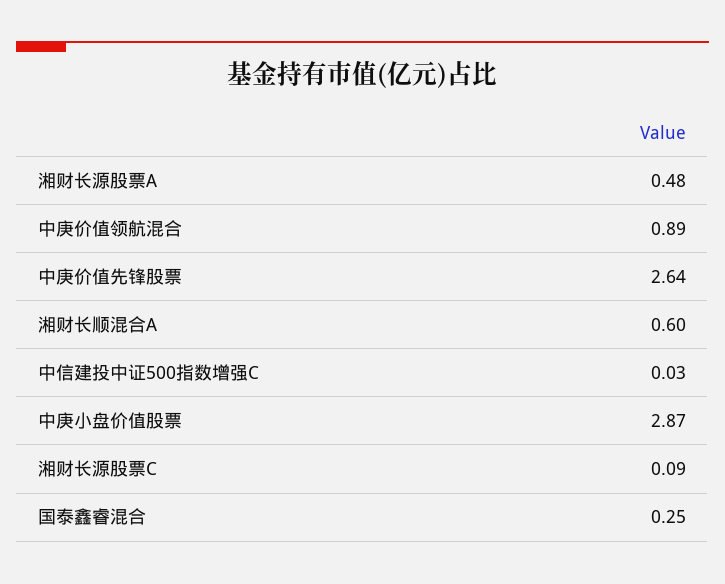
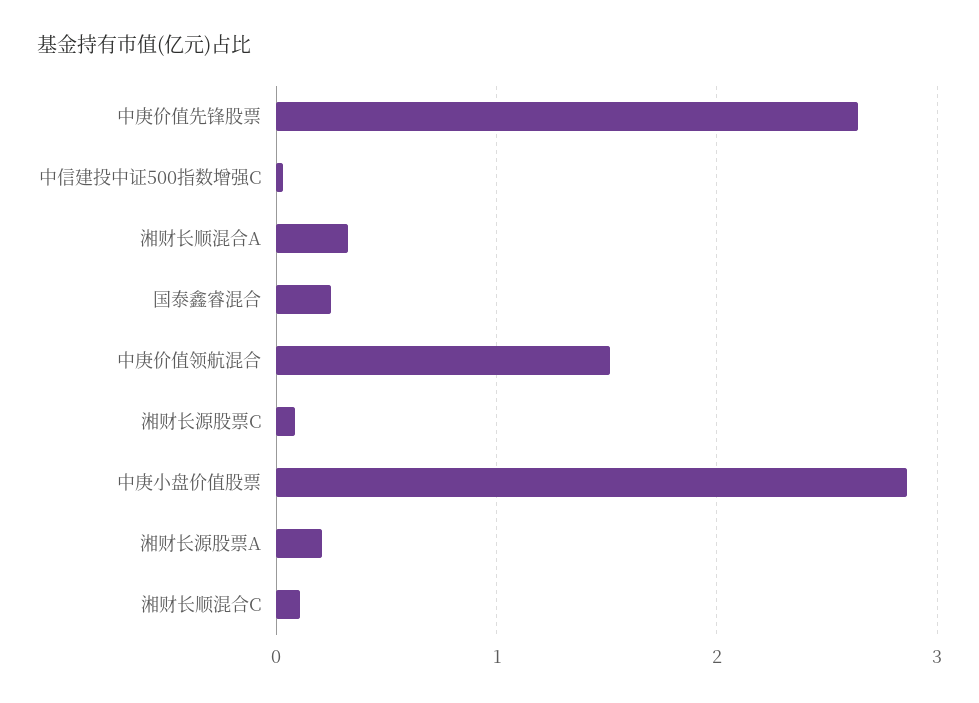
湘财长源股票A: 0.48 -> 0.2
中庚价值领航混合: 0.89 -> 1.5
湘财长顺混合A: 0.6 -> 0.3
湘财长顺混合C: none -> 0.1

